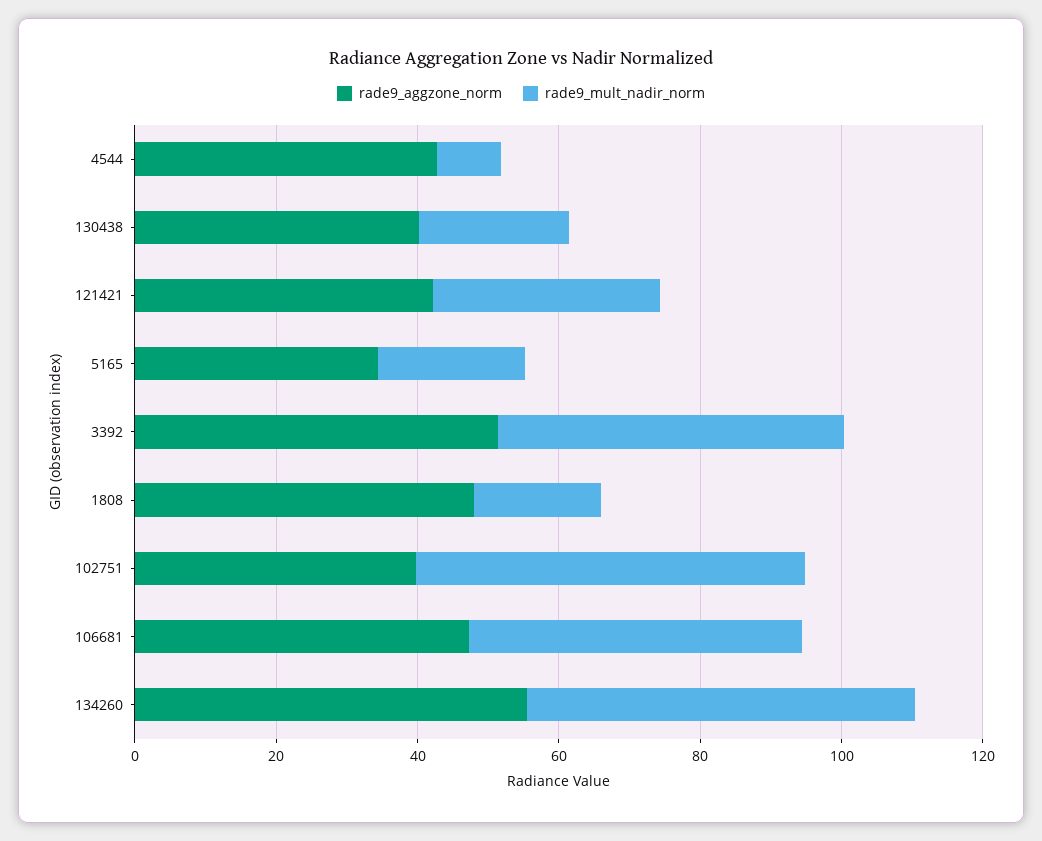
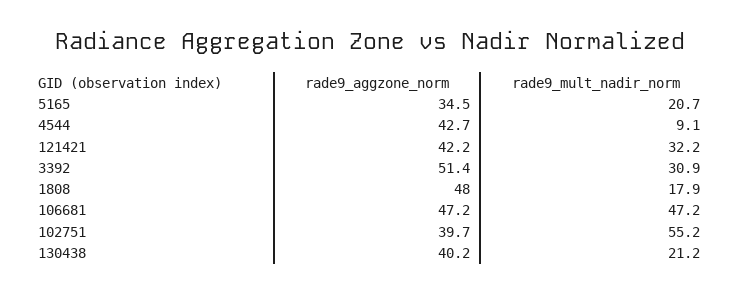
rade9_mult_nadir_norm, 3392: 50 -> 30.9
rade9_aggzone_norm, 134260: 55 -> none
rade9_mult_nadir_norm, 134260: 55 -> none

